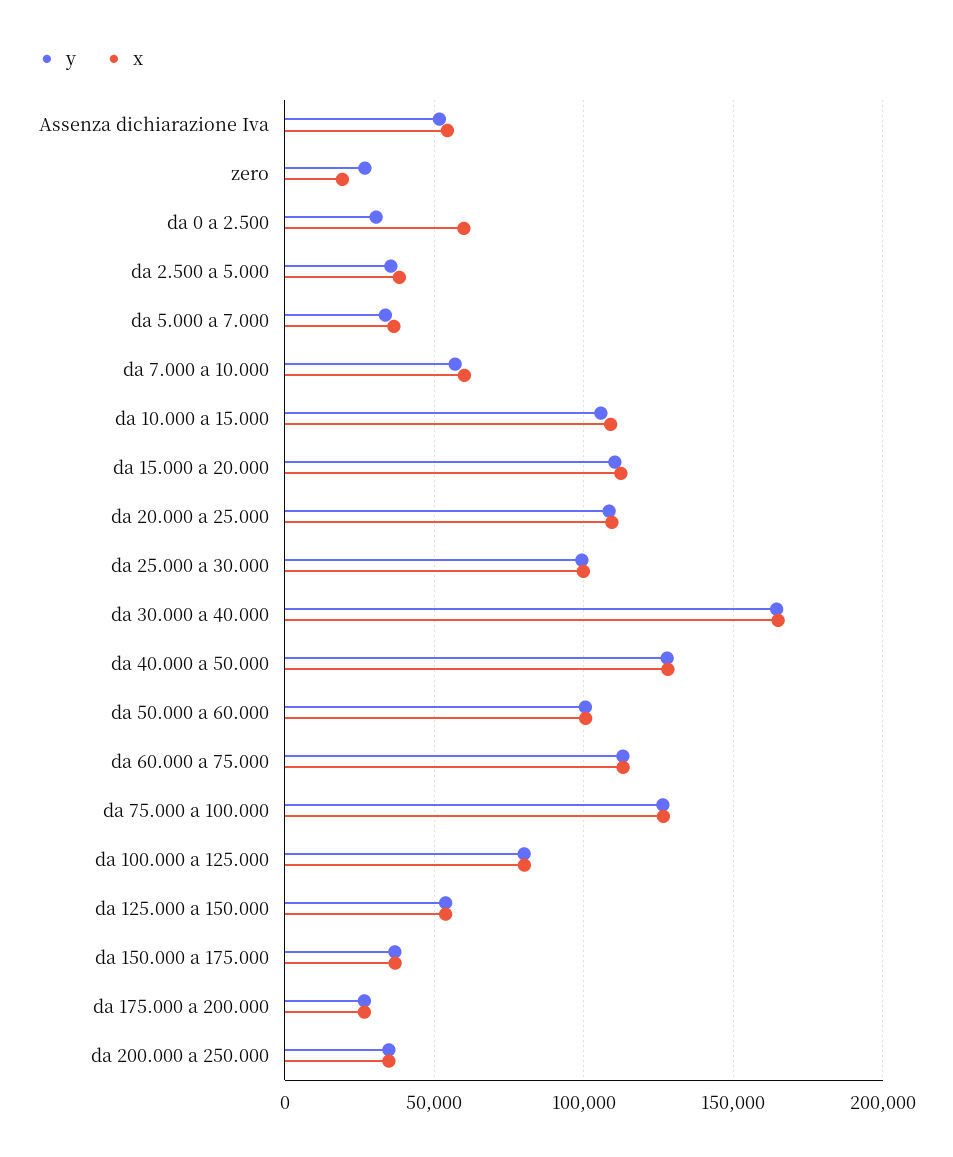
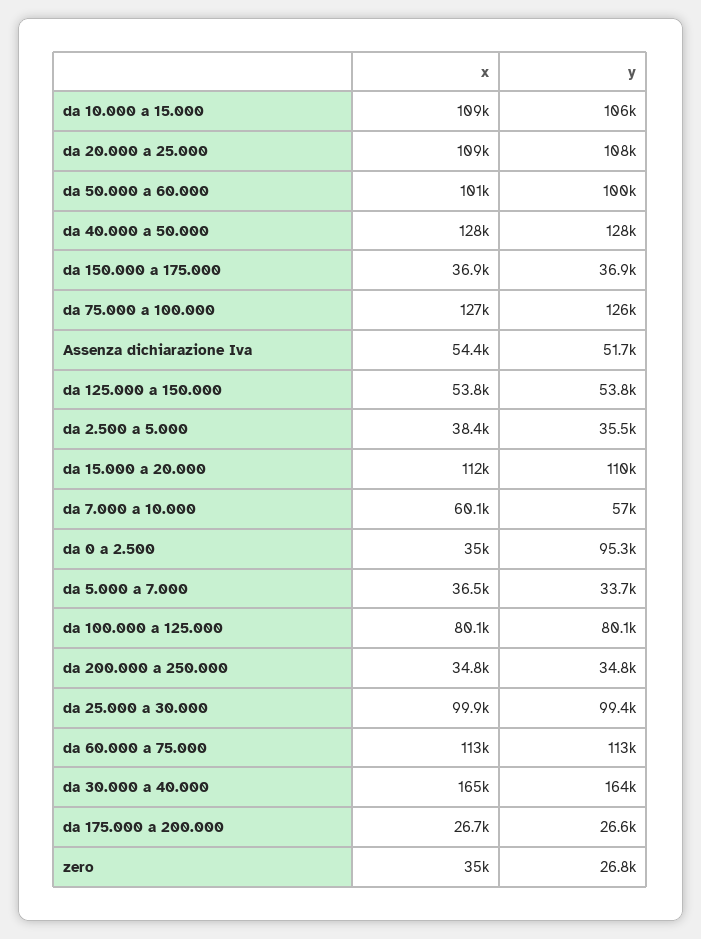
x, zero: 20000 -> 35000
y, da 0 a 2.500: 30000 -> 95300
x, da 0 a 2.500: 60000 -> 35000

